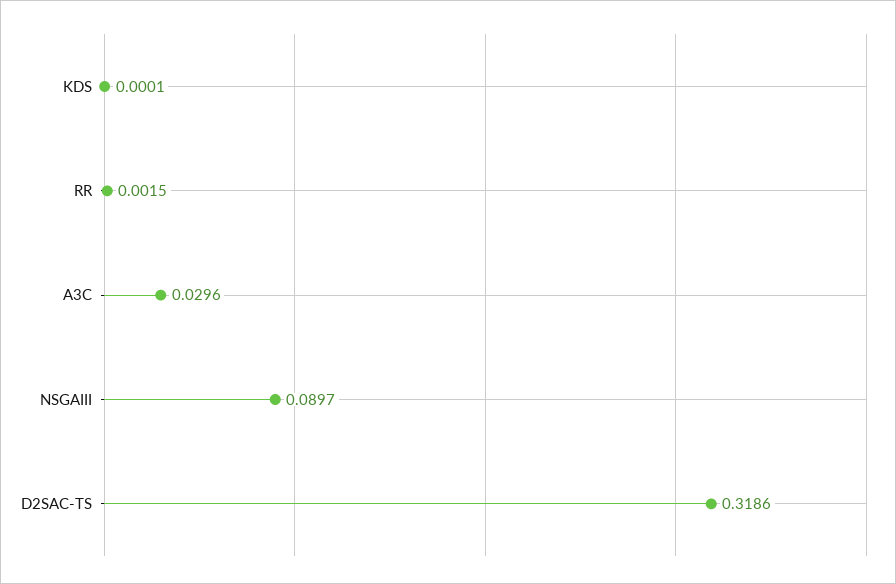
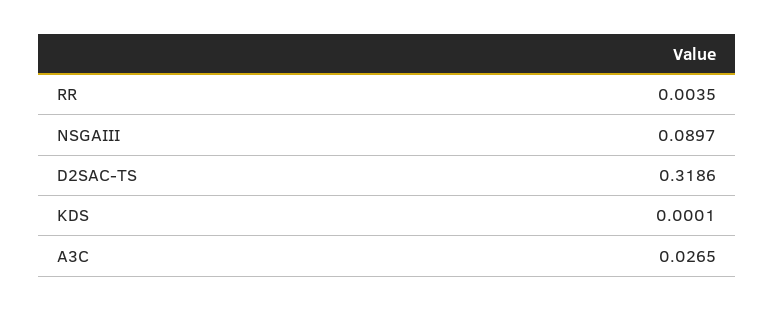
RR: 0.0015 -> 0.0035
A3C: 0.0296 -> 0.0265

